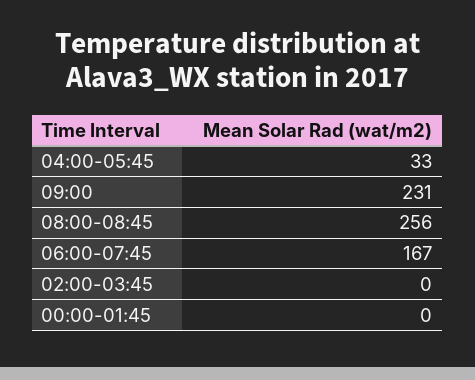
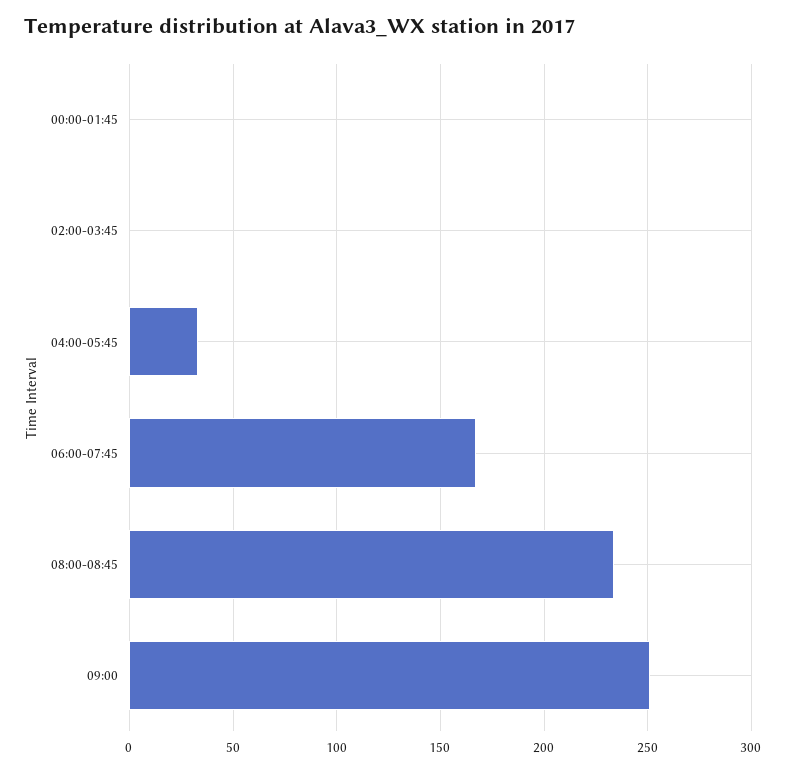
09:00: 231 -> 250
08:00-08:45: 256 -> 235

